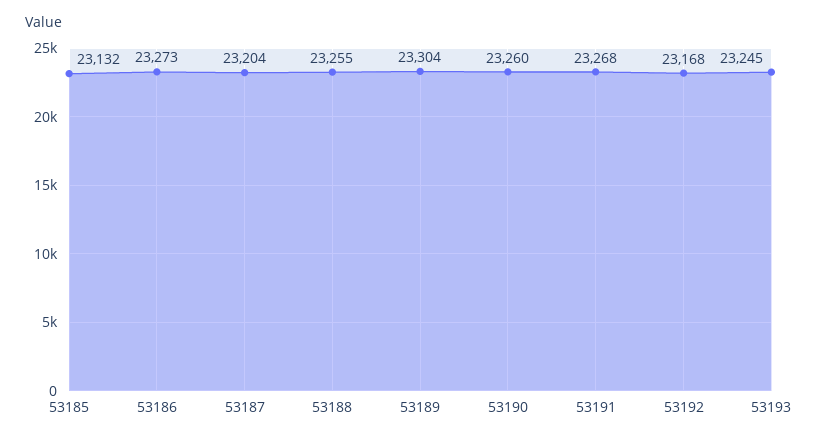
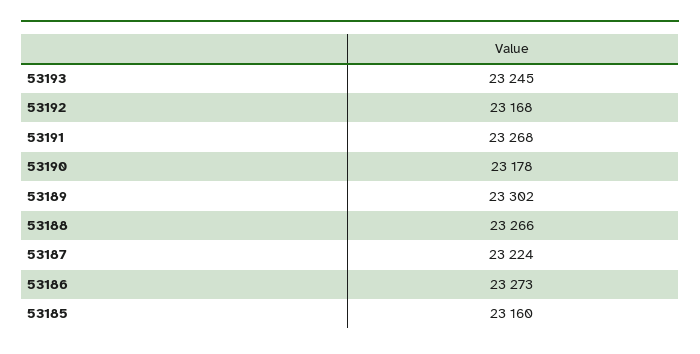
53185: 23132 -> 23160
53187: 23204 -> 23224
53188: 23255 -> 23266
53189: 23304 -> 23302
53190: 23260 -> 23178

